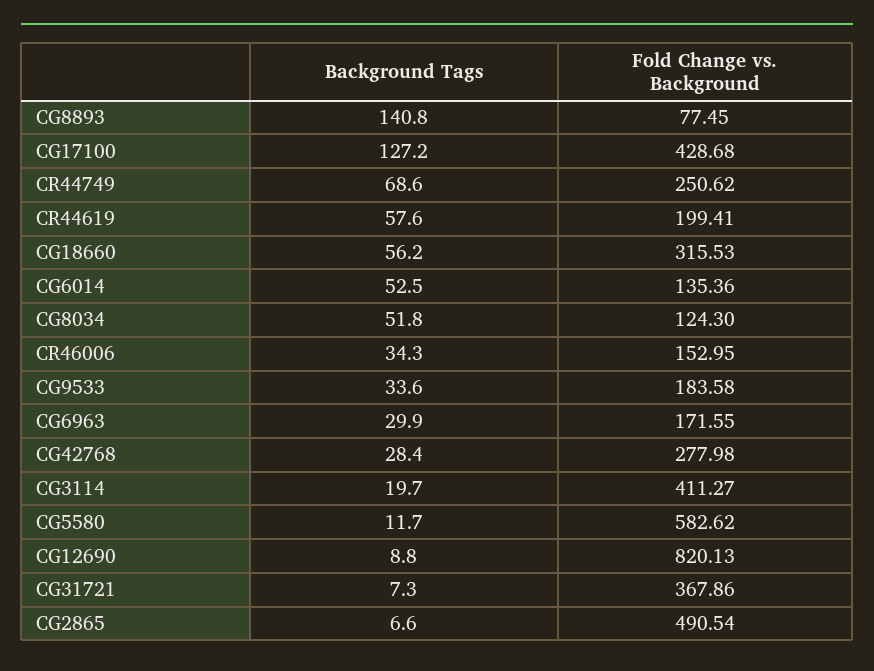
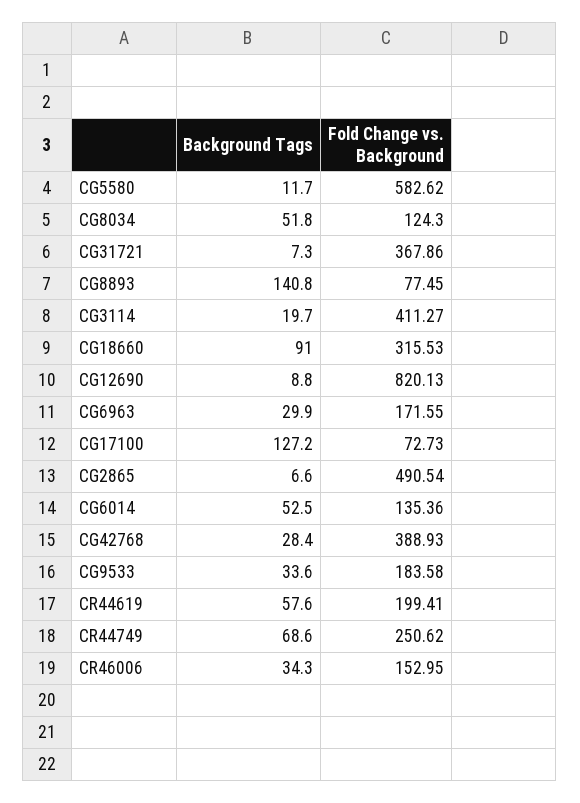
Fold Change vs. Background, CG17100: 428.68 -> 72.73
Background Tags, CG18660: 56.2 -> 91
Fold Change vs. Background, CG42768: 277.98 -> 388.93

